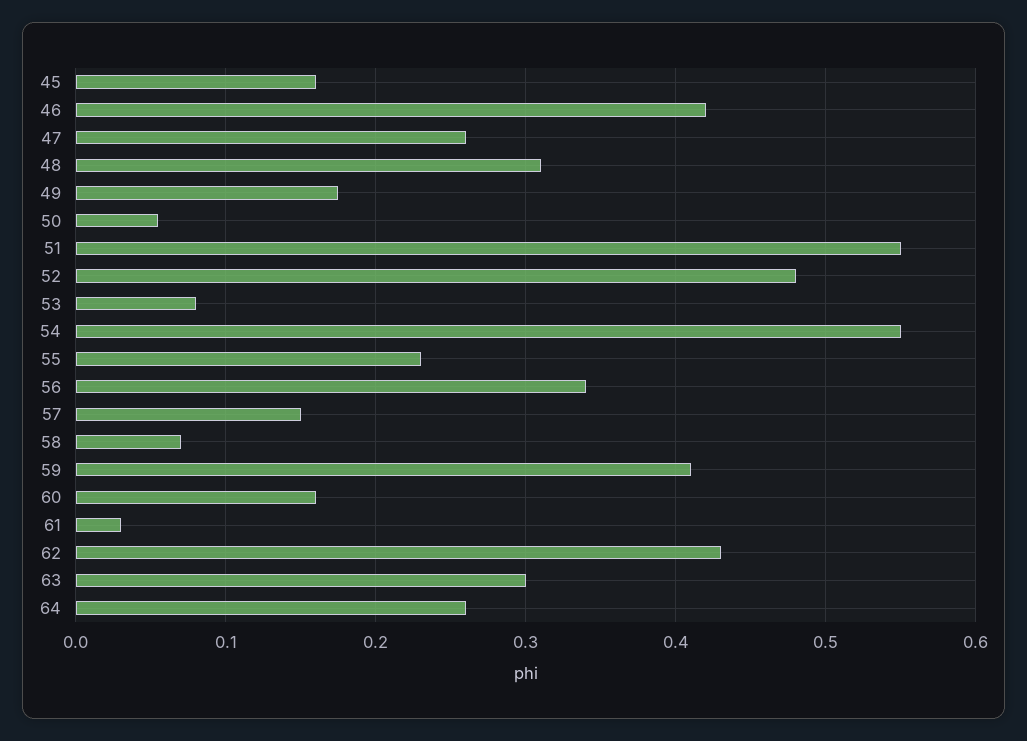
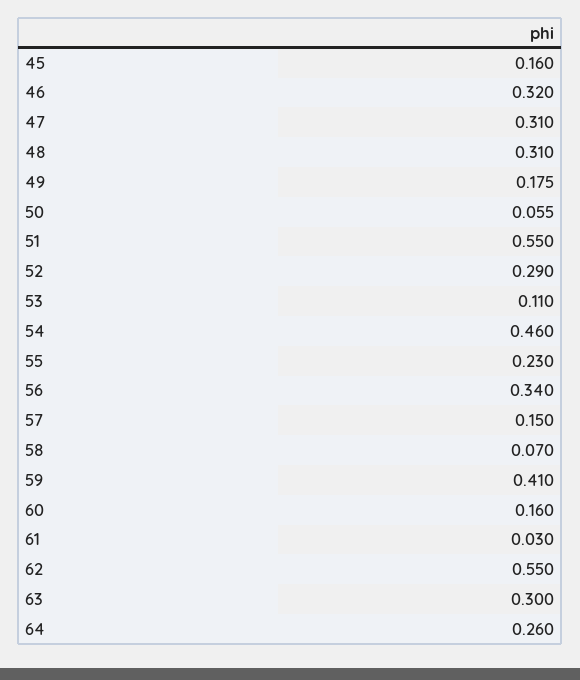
46: 0.42 -> 0.32
47: 0.26 -> 0.31
52: 0.48 -> 0.29
53: 0.08 -> 0.11
54: 0.55 -> 0.46
62: 0.43 -> 0.55

